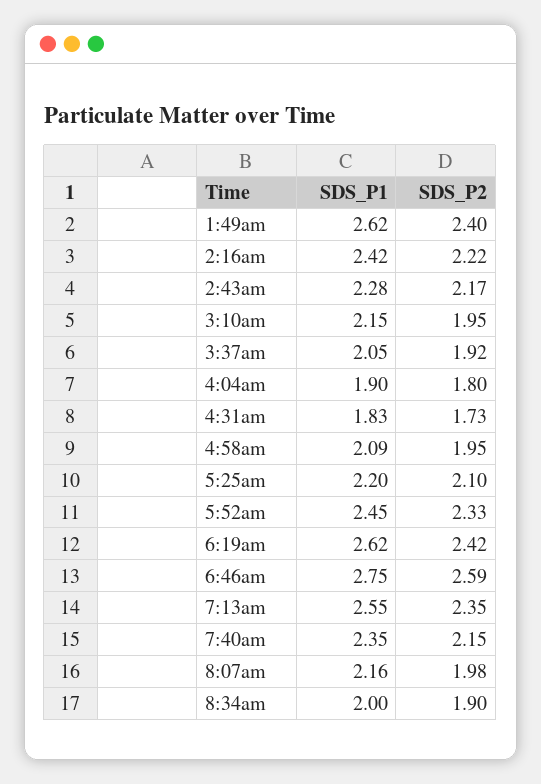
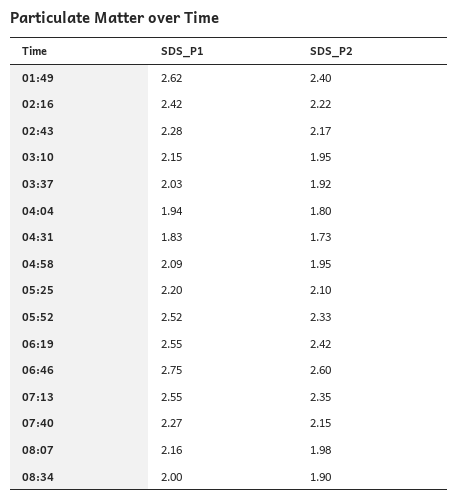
SDS_P1, 3:37am: 2.05 -> 2.03
SDS_P1, 4:04am: 1.9 -> 1.94
SDS_P1, 5:52am: 2.45 -> 2.52
SDS_P1, 6:19am: 2.62 -> 2.55
SDS_P2, 6:46am: 2.59 -> 2.6
SDS_P1, 7:40am: 2.35 -> 2.27

